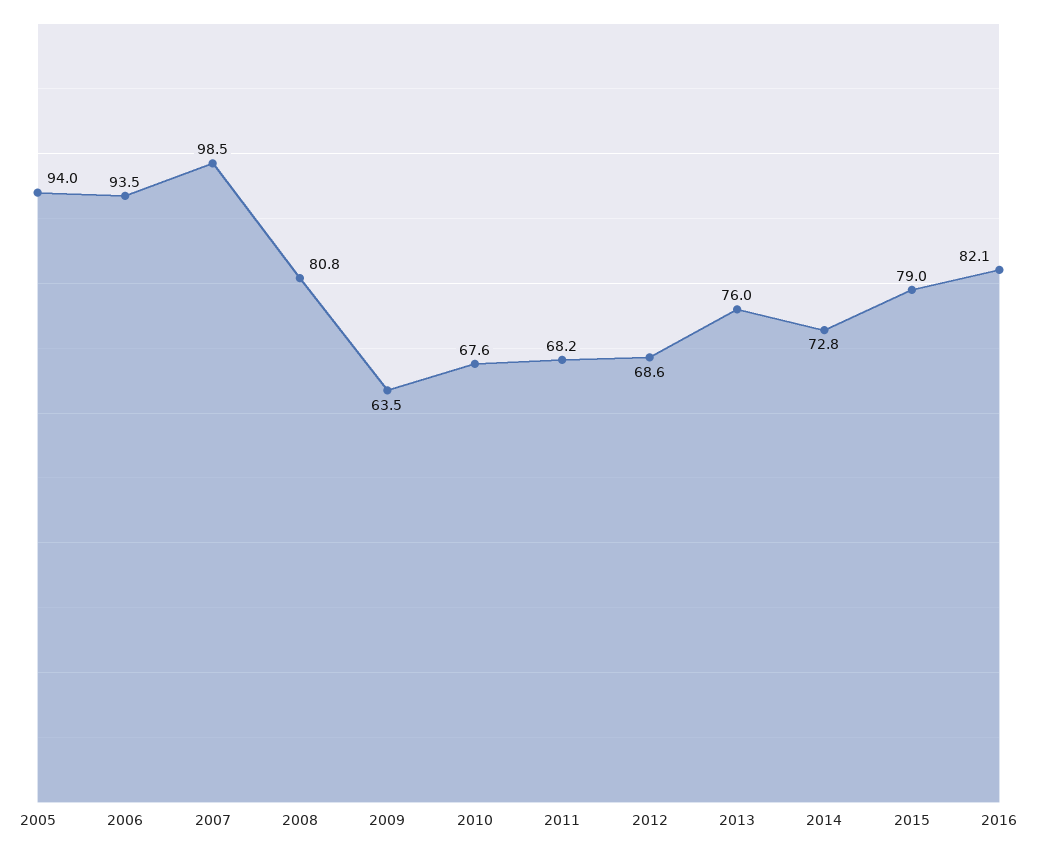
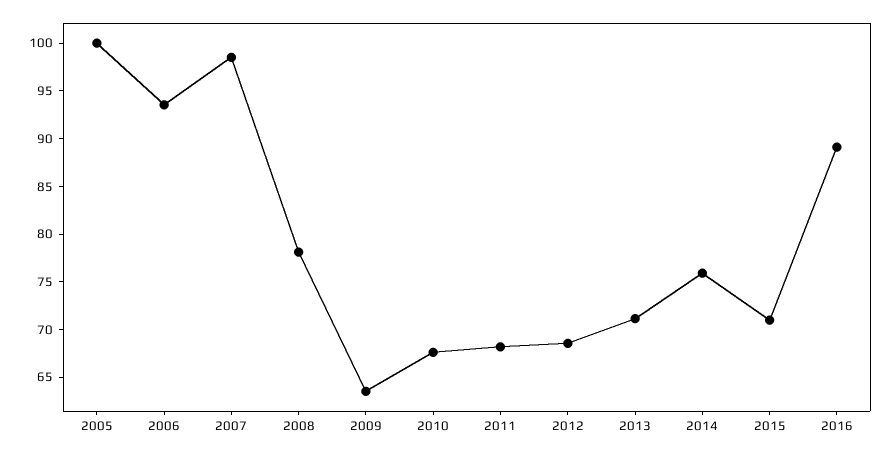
2005: 94 -> 100
2008: 80.8 -> 78
2013: 76 -> 71
2014: 72.8 -> 76
2015: 79 -> 71
2016: 82.1 -> 89

